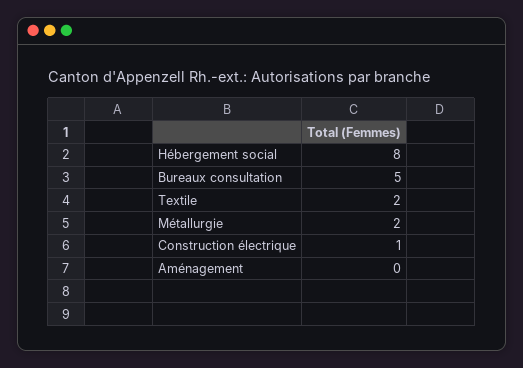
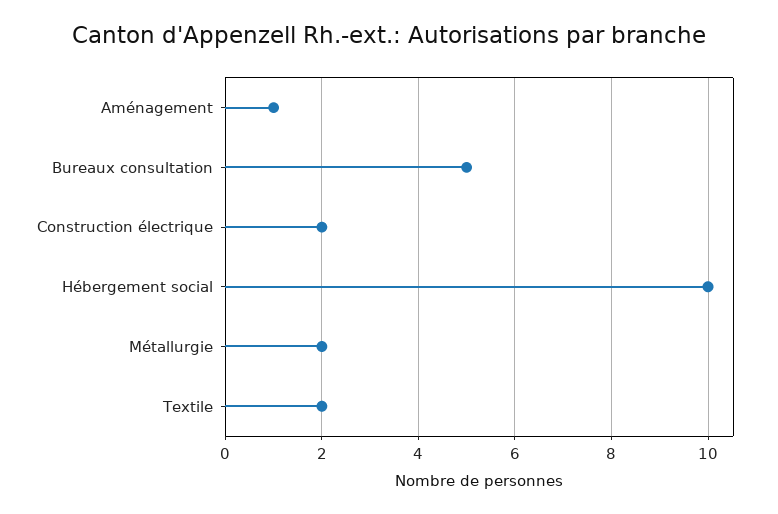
Hébergement social: 8 -> 10
Construction électrique: 1 -> 2
Aménagement: 0 -> 1

